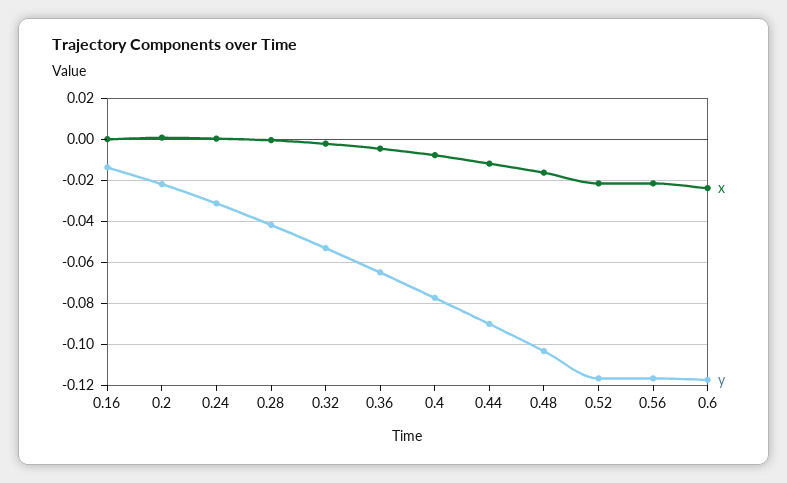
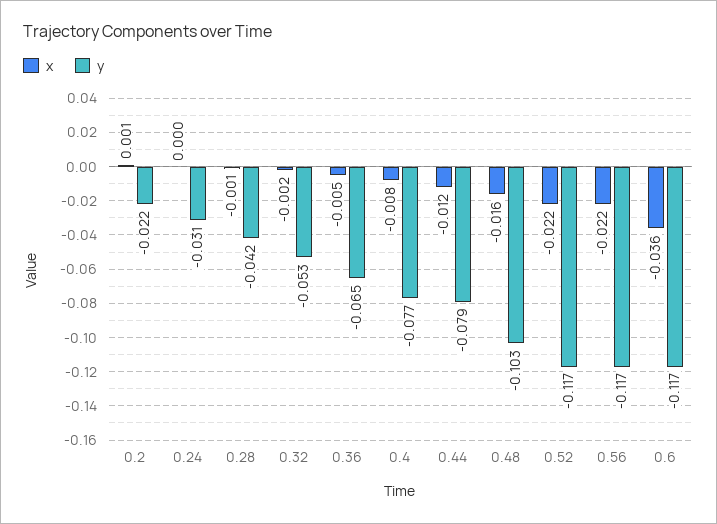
x, 0.16: 0 -> none
y, 0.16: -0.015 -> none
y, 0.44: -0.09 -> -0.079
x, 0.6: -0.025 -> -0.036

